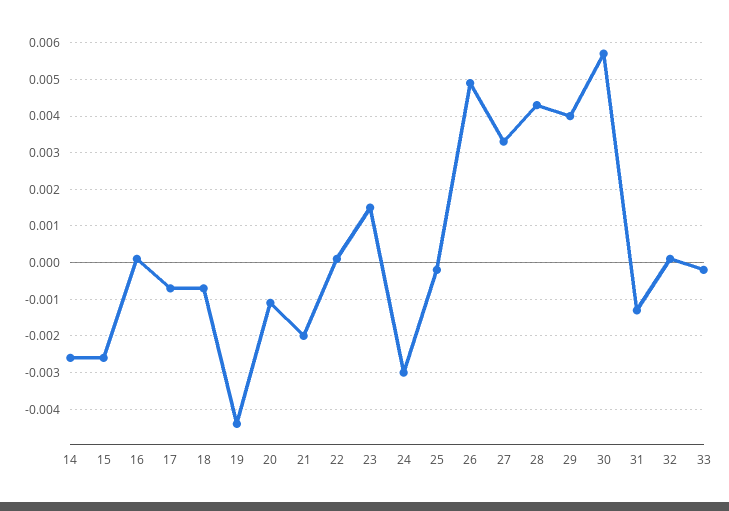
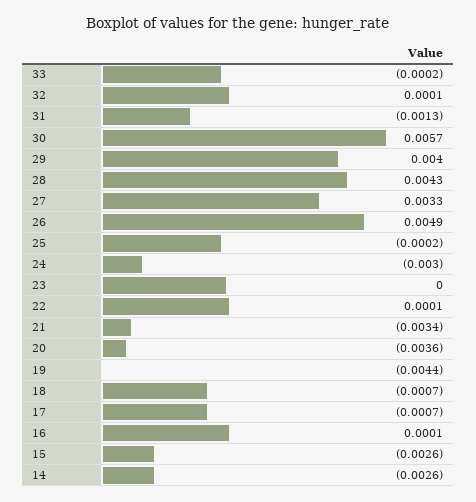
20: -0.001 -> -0.0036
21: -0.002 -> -0.0034
23: 0.0015 -> 0

